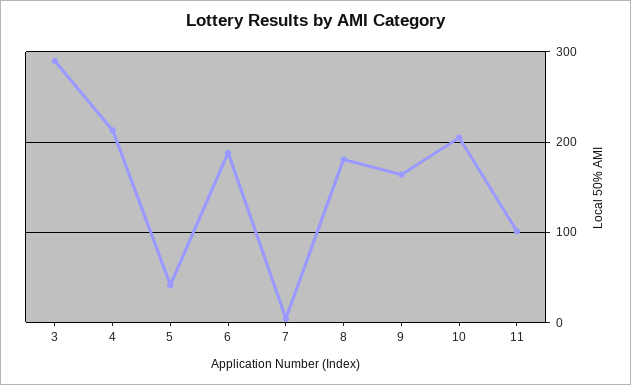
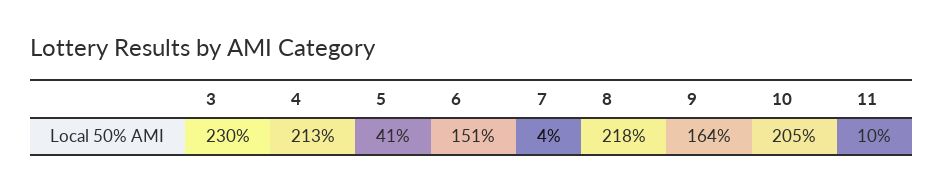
3: 290 -> 230
6: 190 -> 151
8: 180 -> 218
11: 100 -> 10

